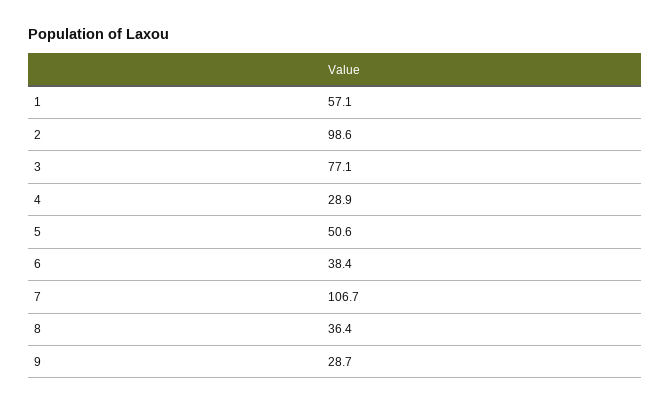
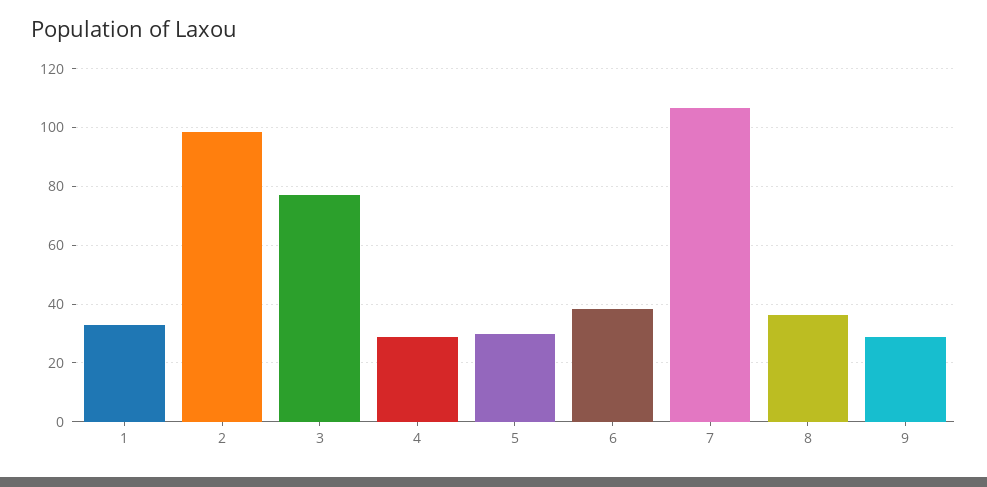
1: 57.1 -> 32.5
5: 50.6 -> 30

